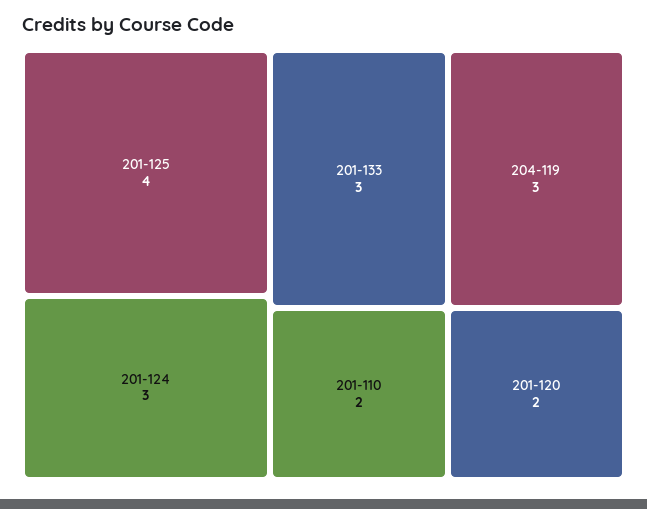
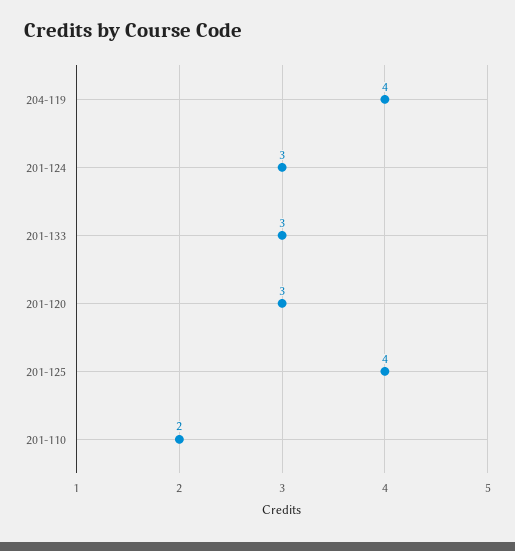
204-119: 3 -> 4
201-120: 2 -> 3

